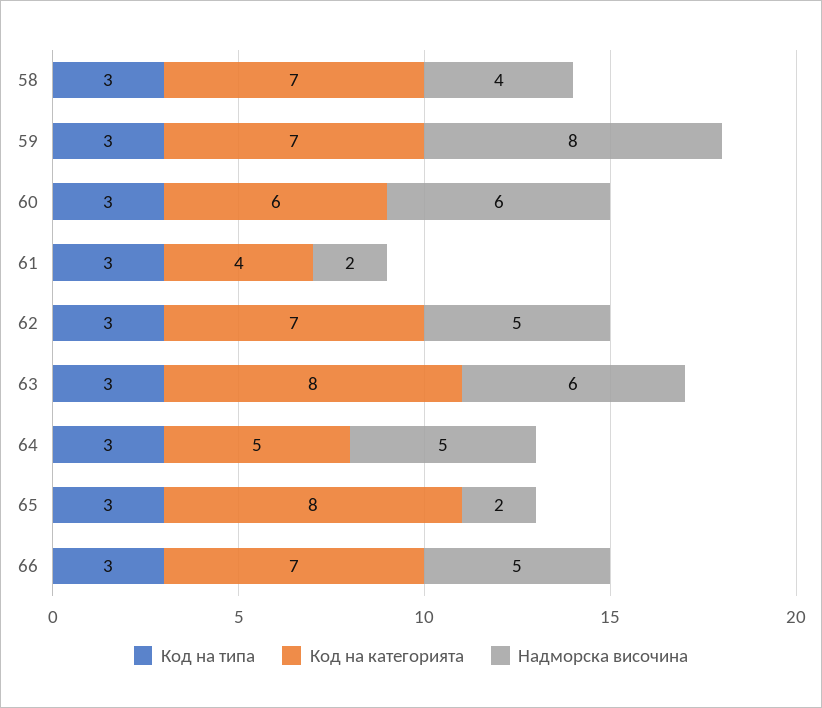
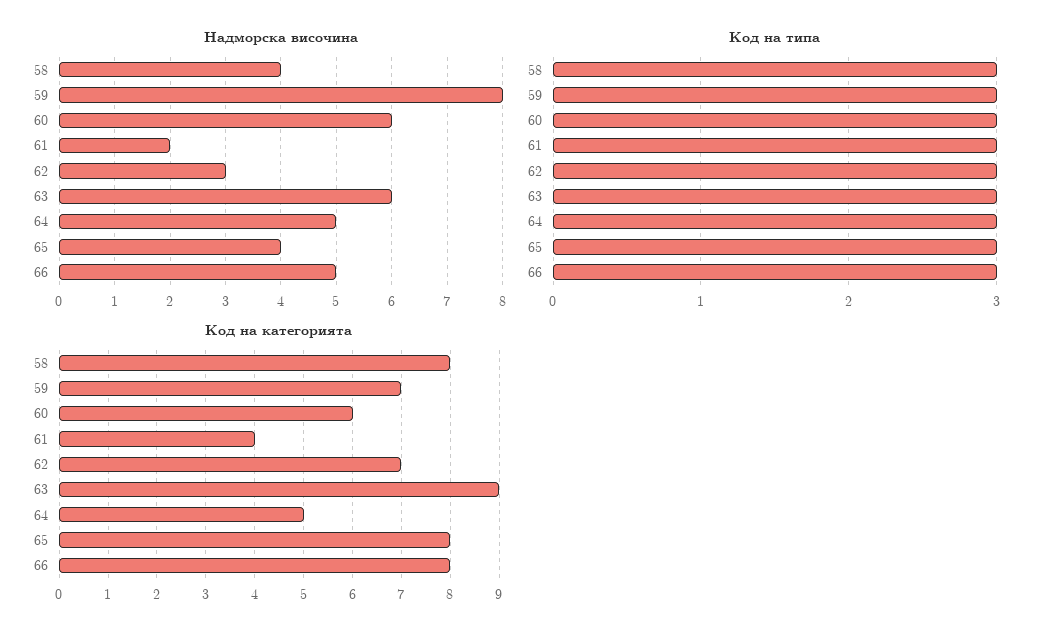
Код на категорията, 58: 7 -> 8
Надморска височина, 62: 5 -> 3
Код на категорията, 63: 8 -> 9
Надморска височина, 65: 2 -> 4
Код на категорията, 66: 7 -> 8

